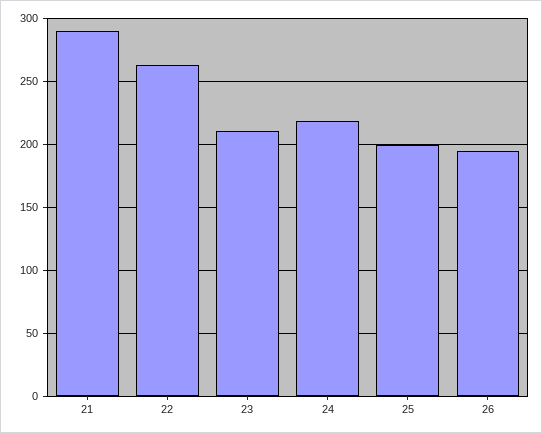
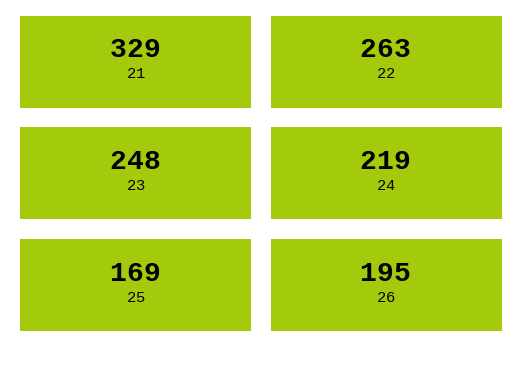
21: 290 -> 329
23: 210 -> 248
25: 200 -> 169

